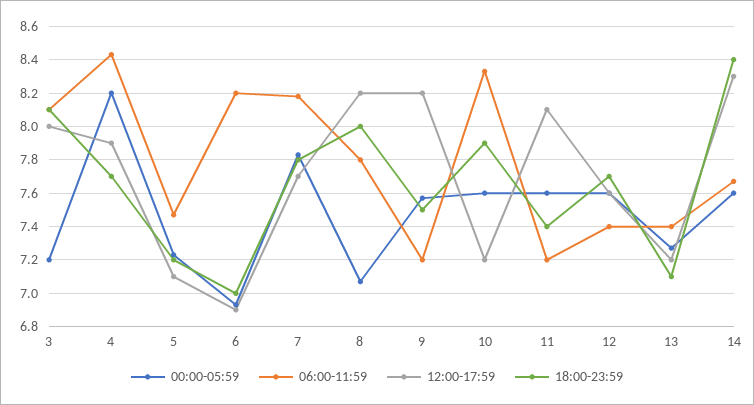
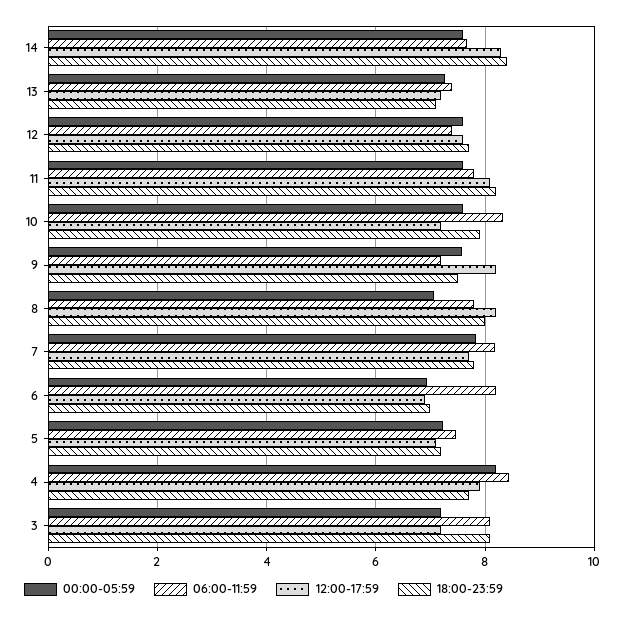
12:00-17:59, 3: 8 -> 7.2
06:00-11:59, 11: 7.2 -> 7.8
18:00-23:59, 11: 7.4 -> 8.2

